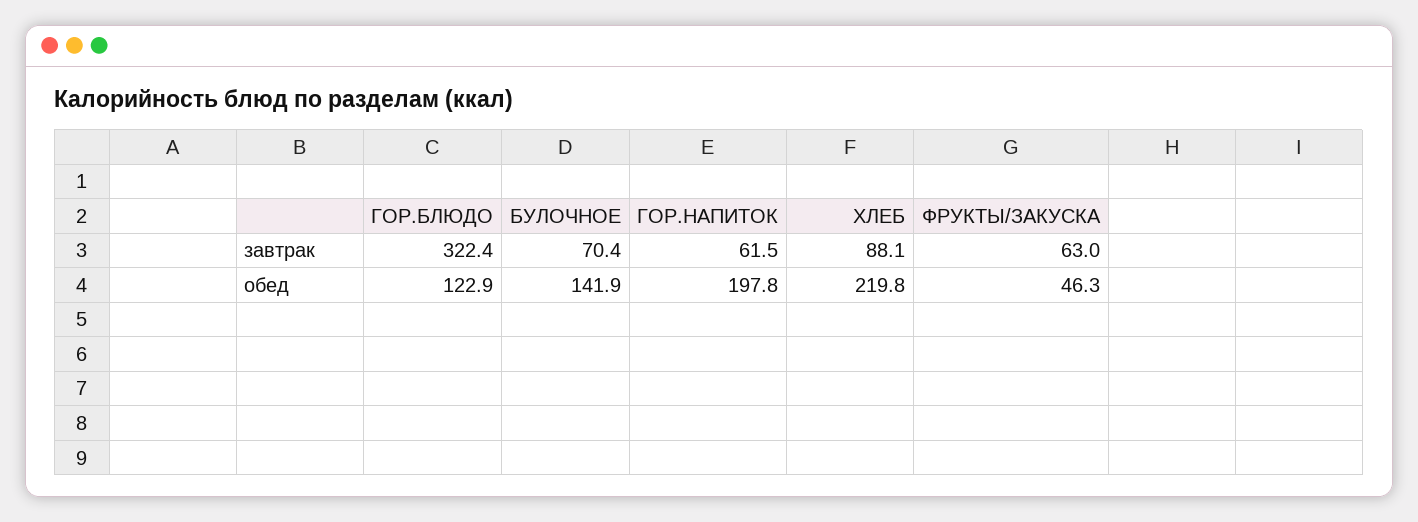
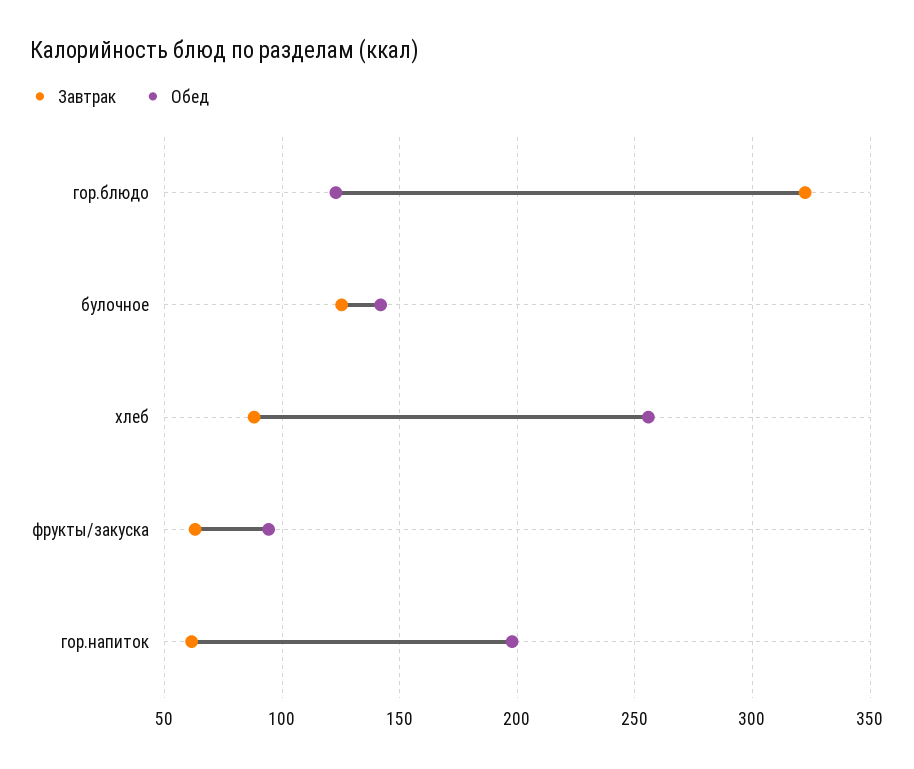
завтрак, БУЛОЧНОЕ: 70.4 -> 125
обед, ХЛЕБ: 219.8 -> 255
обед, ФРУКТЫ/ЗАКУСКА: 46.3 -> 95

